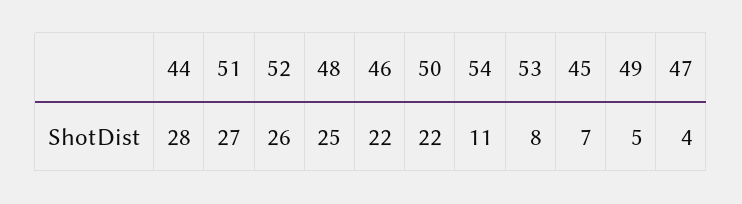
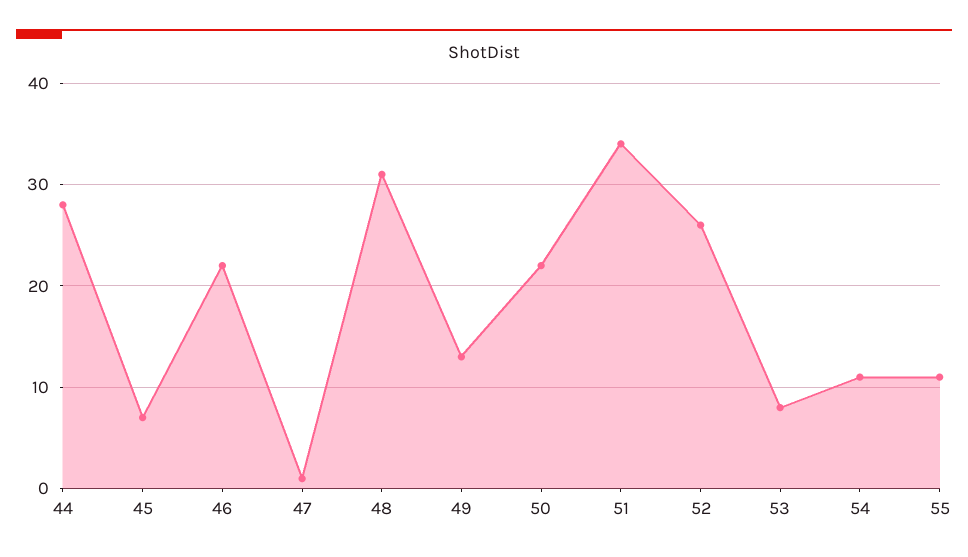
51: 27 -> 34
48: 25 -> 31
49: 5 -> 13
47: 4 -> 1
55: none -> 11

